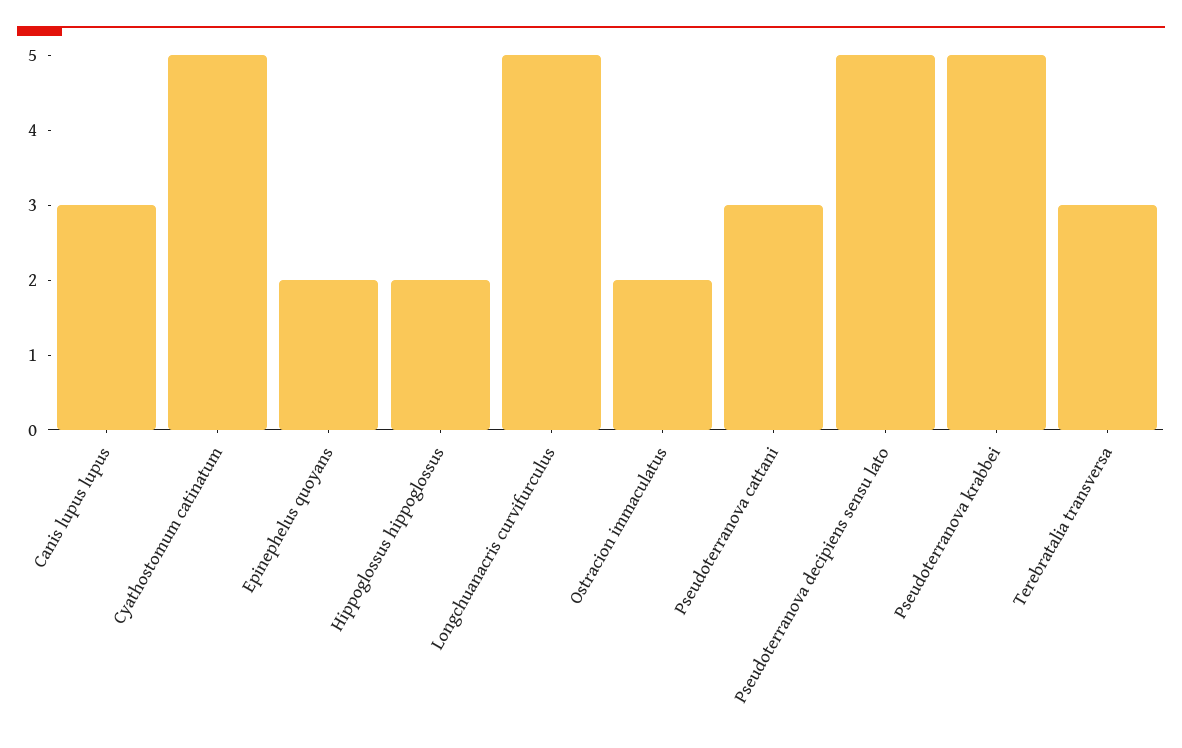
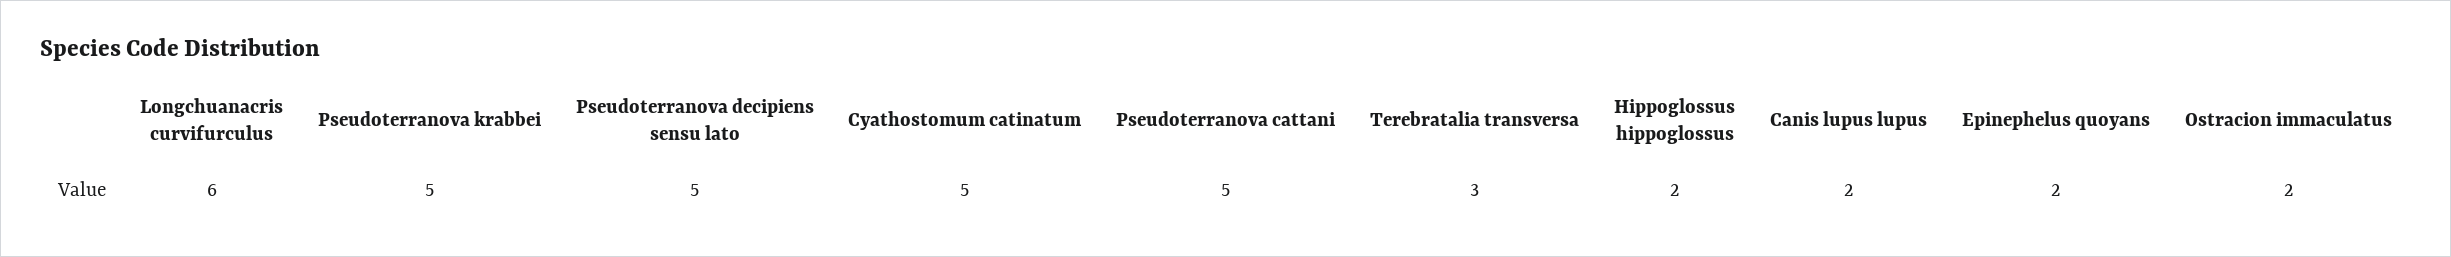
Canis lupus lupus: 3 -> 2
Longchuanacris curvifurculus: 5 -> 6
Pseudoterranova cattani: 3 -> 5

